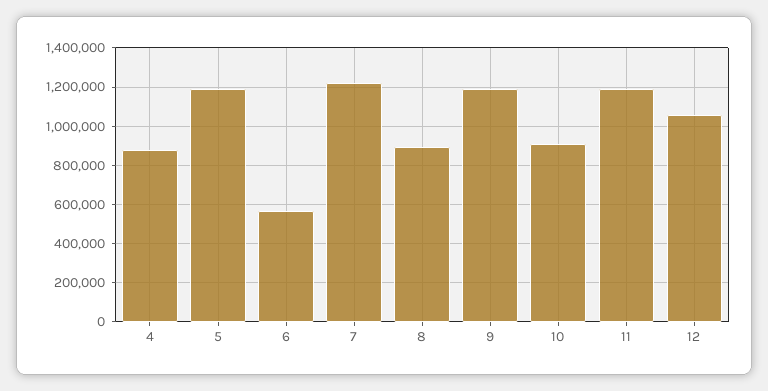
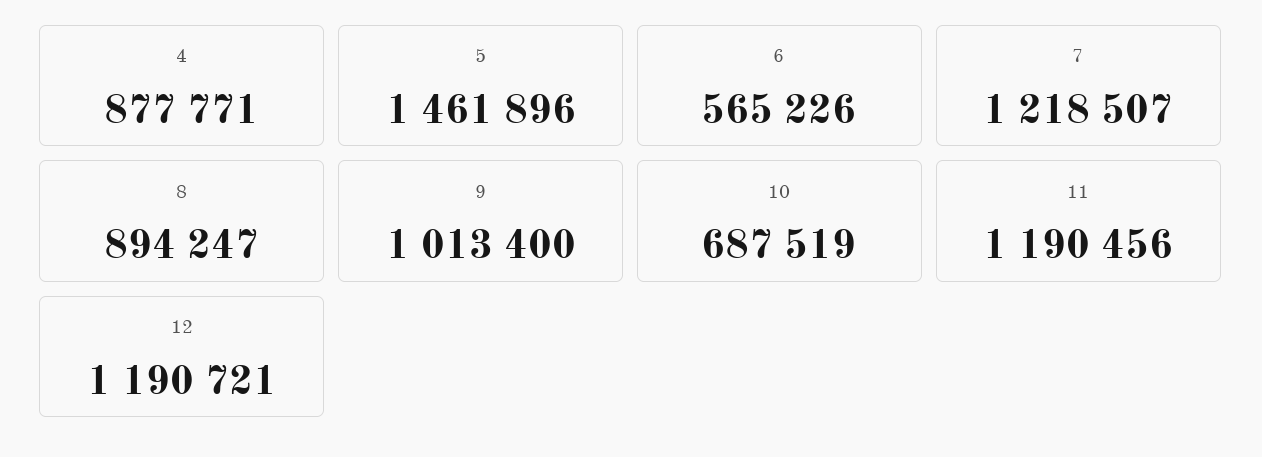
5: 1200000 -> 1461896
9: 1200000 -> 1013400
10: 900000 -> 687519
12: 1050000 -> 1190721

